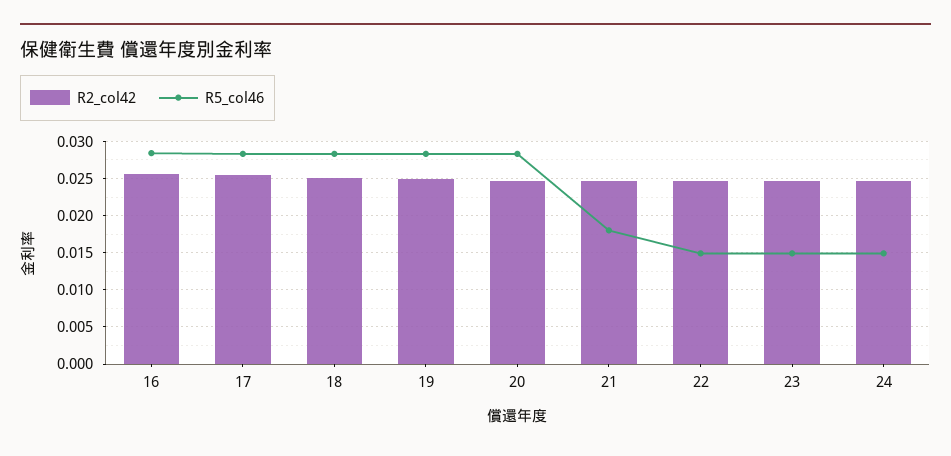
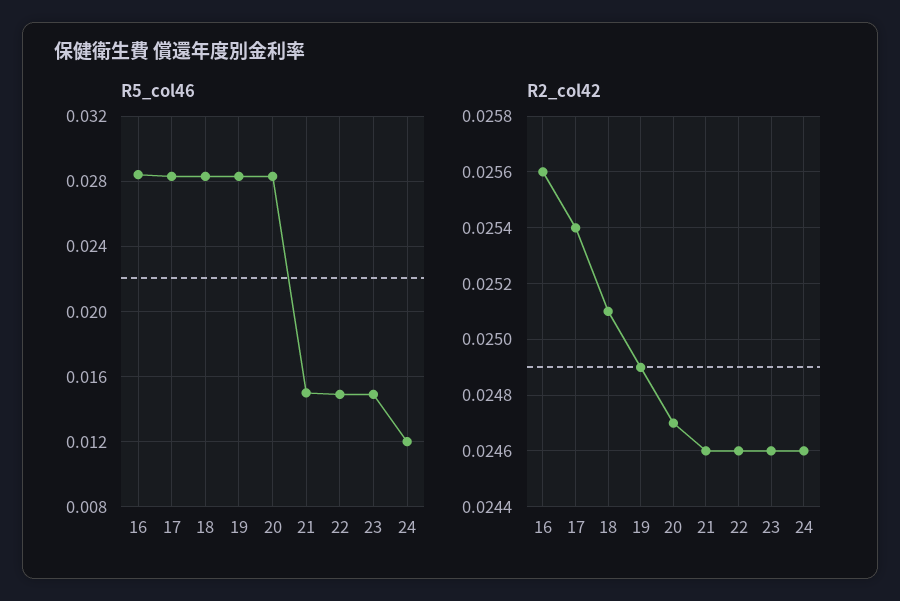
R5_col46, 21: 0.018 -> 0.015
R5_col46, 24: 0.015 -> 0.012

